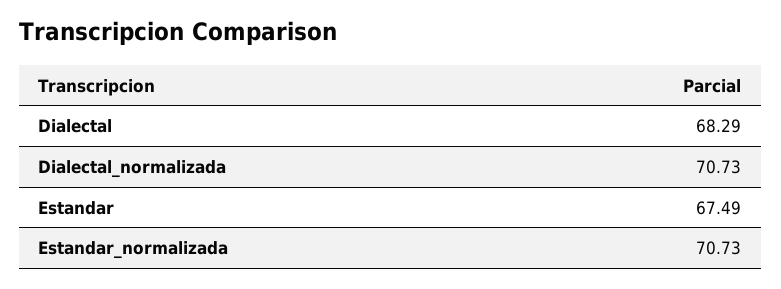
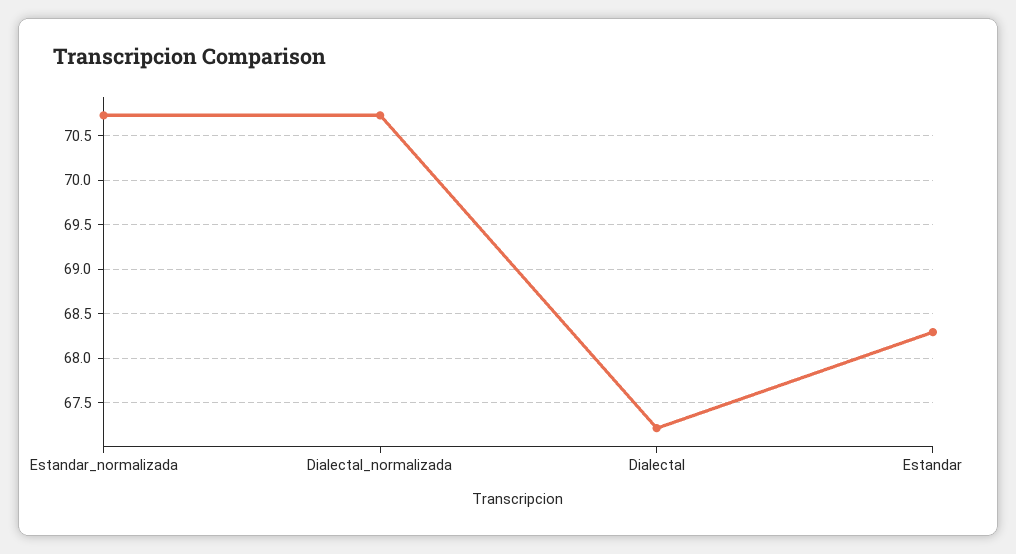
Dialectal: 68.29 -> 67.2
Estandar: 67.49 -> 68.3

